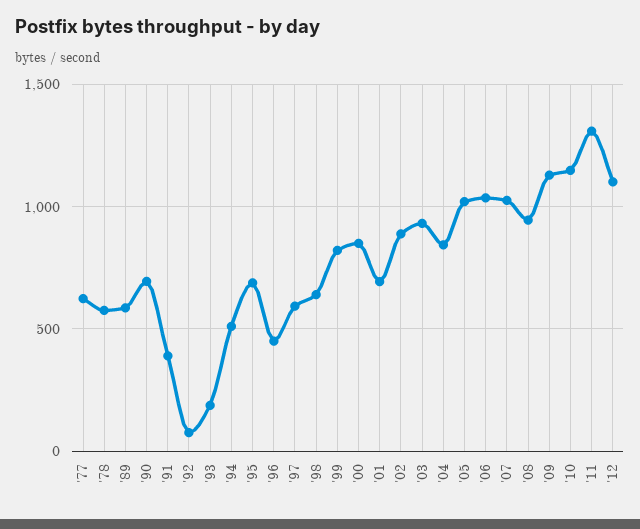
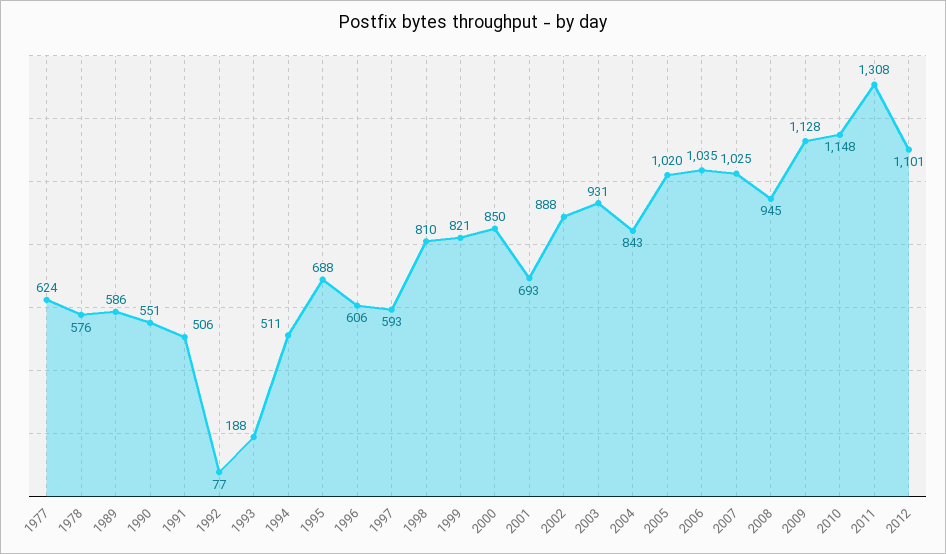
'90: 700 -> 551
'91: 400 -> 506
'96: 450 -> 606
'98: 650 -> 810

